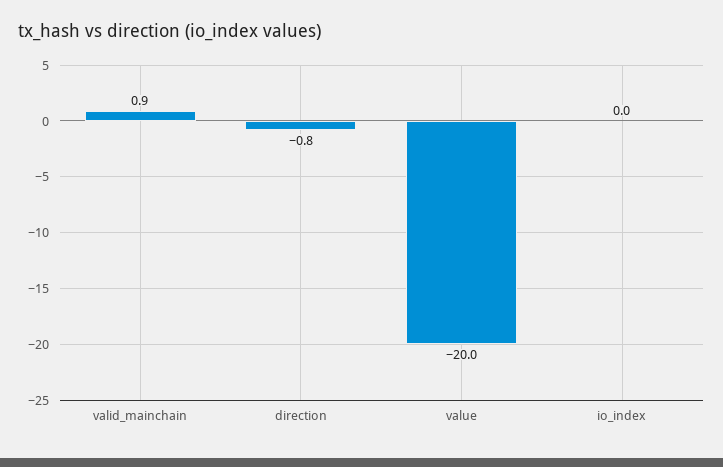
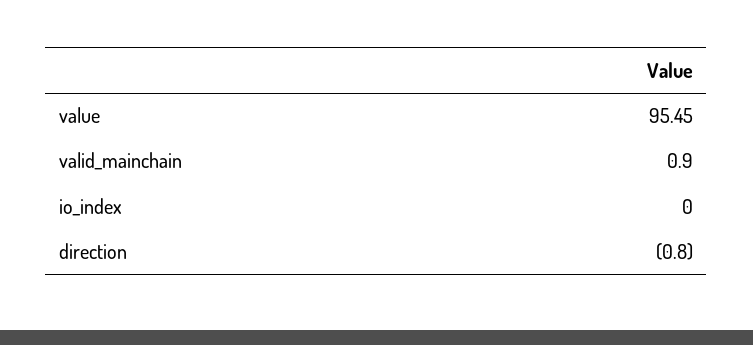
value: -20 -> 95.45

